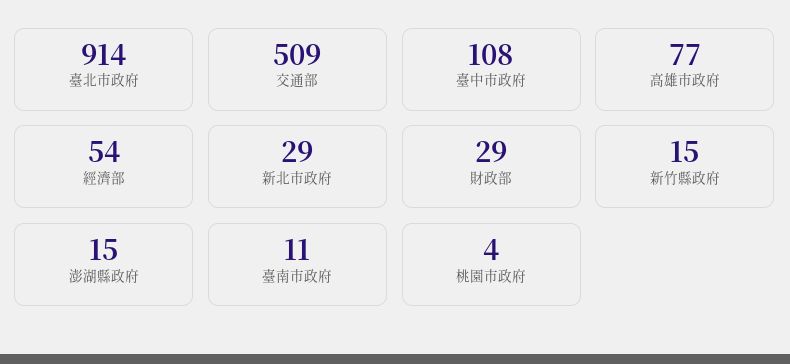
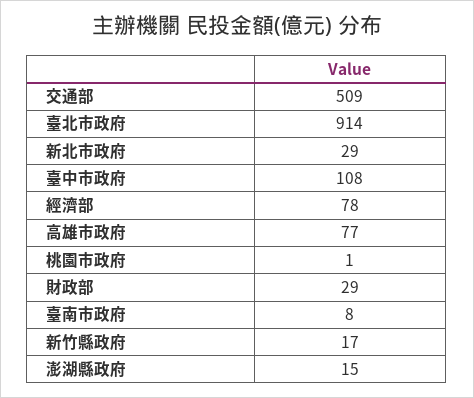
經濟部: 54 -> 78
新竹縣政府: 15 -> 17
臺南市政府: 11 -> 8
桃園市政府: 4 -> 1

